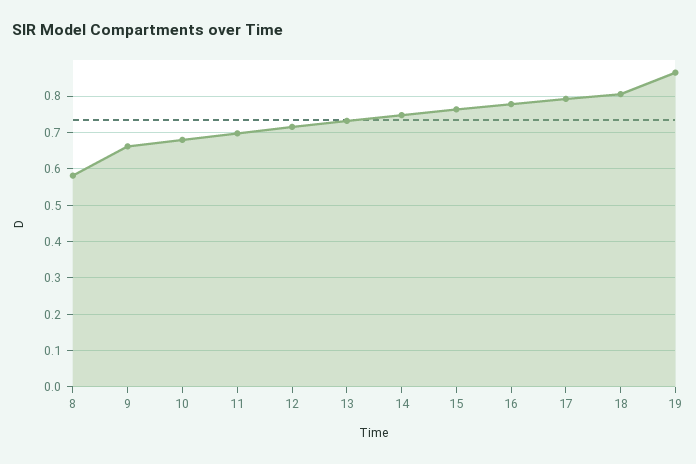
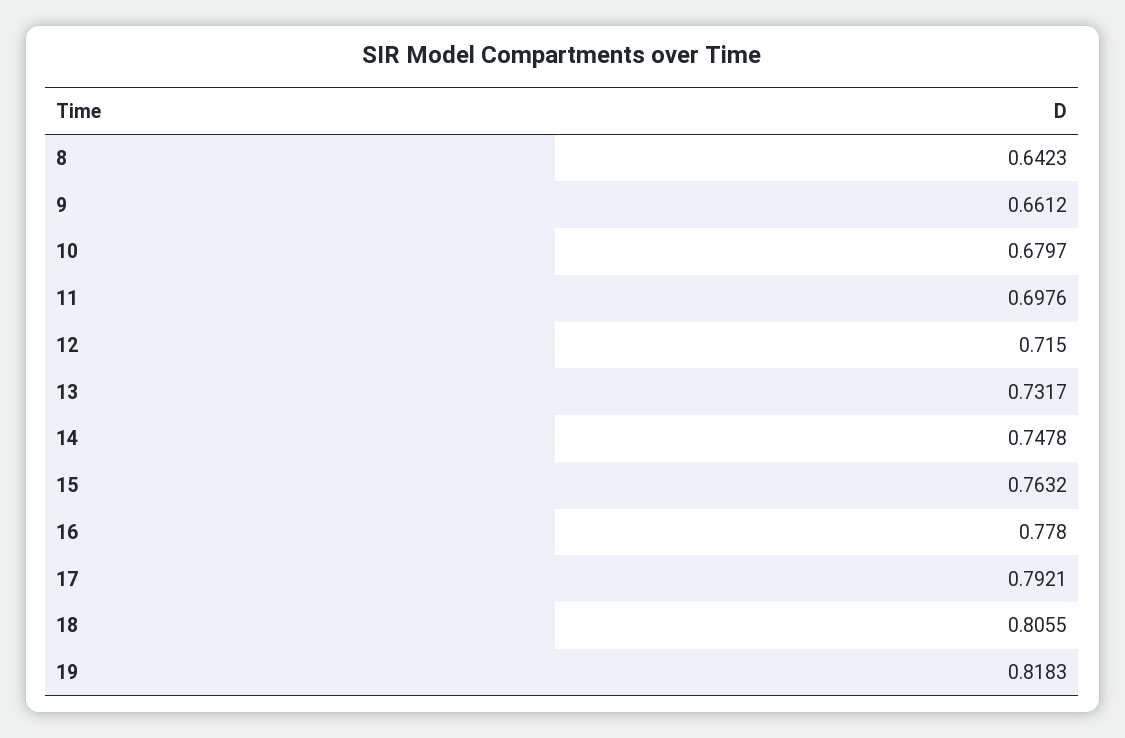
8: 0.58 -> 0.6423
19: 0.86 -> 0.8183

